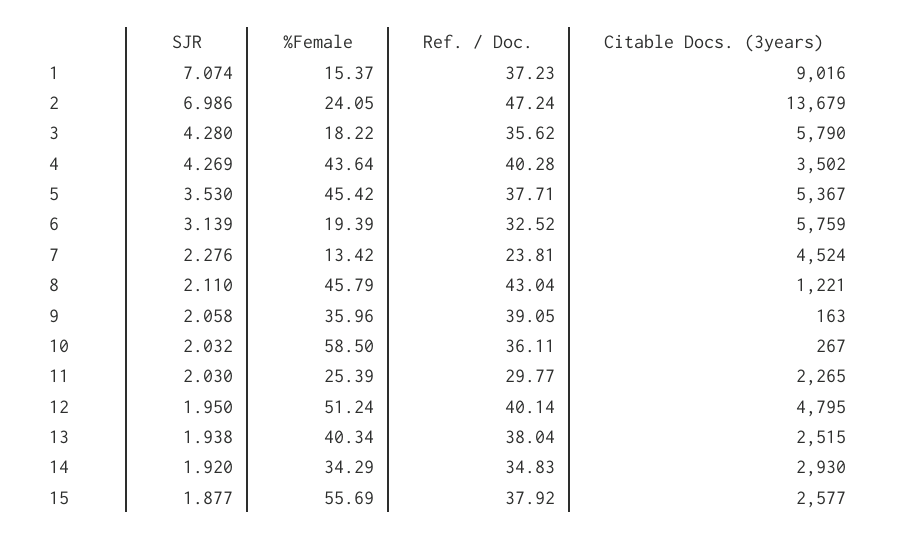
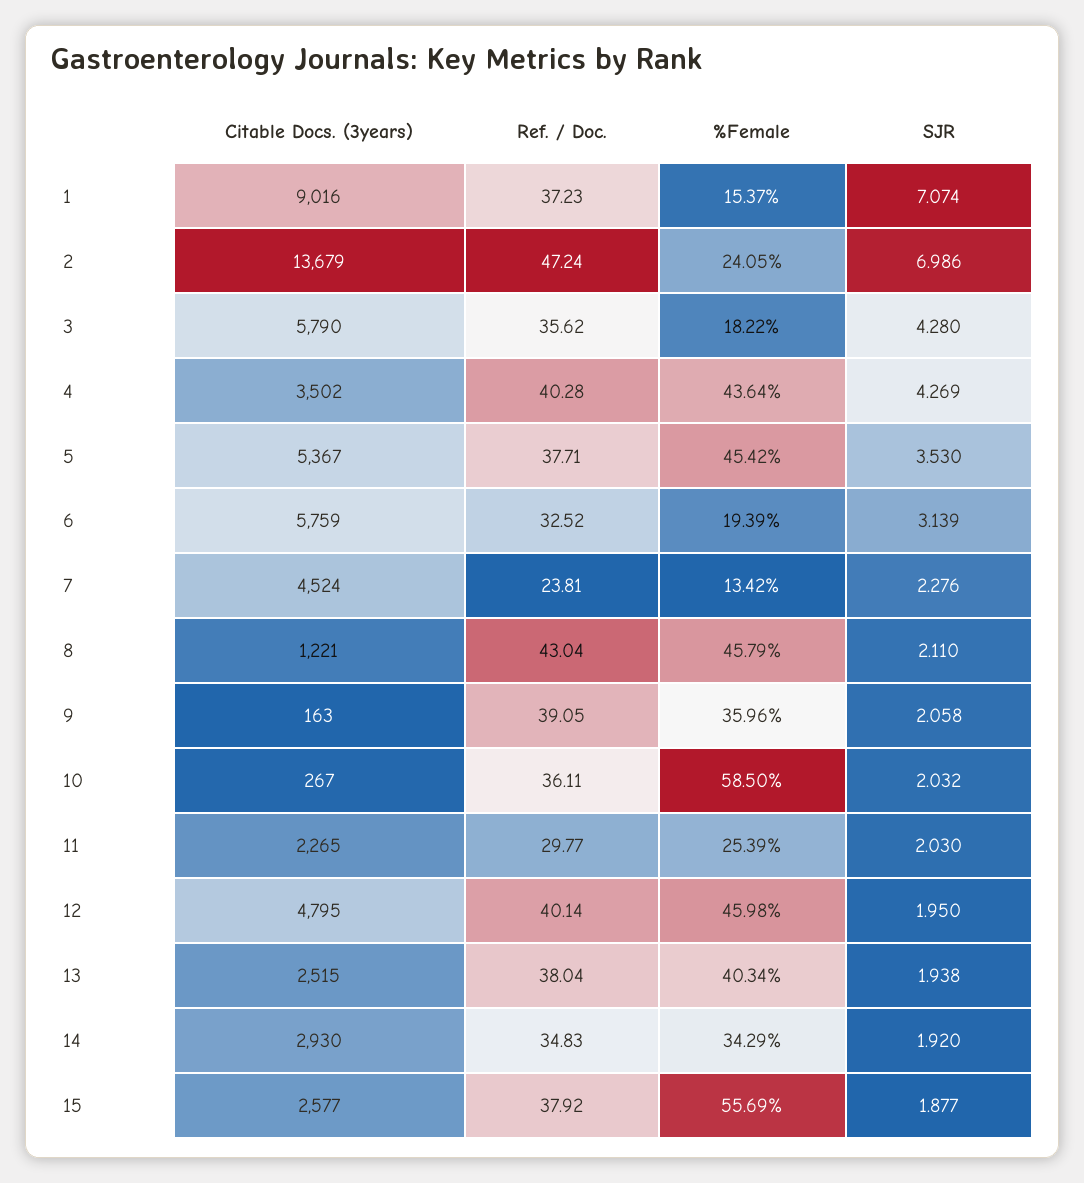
%Female, 12: 51.24 -> 45.98

